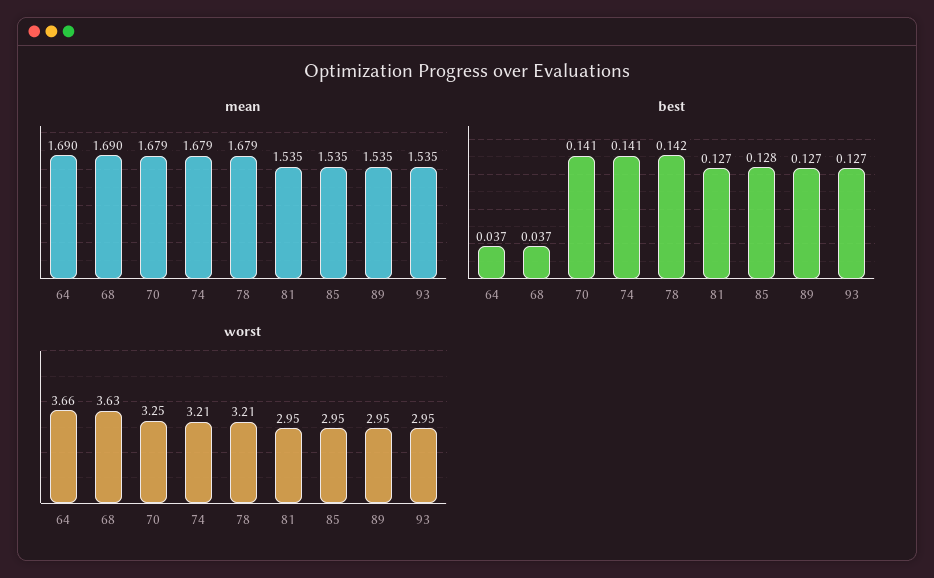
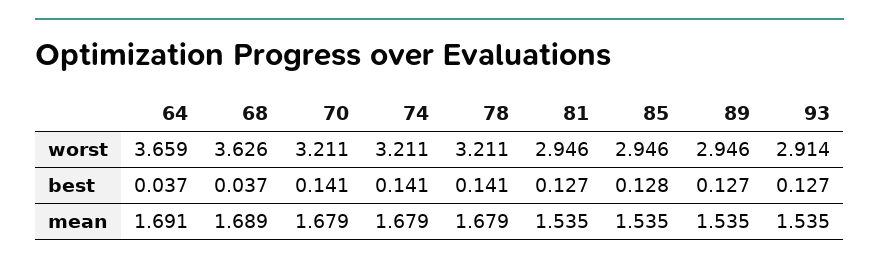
mean, 64: 1.69 -> 1.691
mean, 68: 1.69 -> 1.689
best, 78: 0.142 -> 0.141
worst, 70: 3.25 -> 3.211
worst, 93: 2.95 -> 2.914

